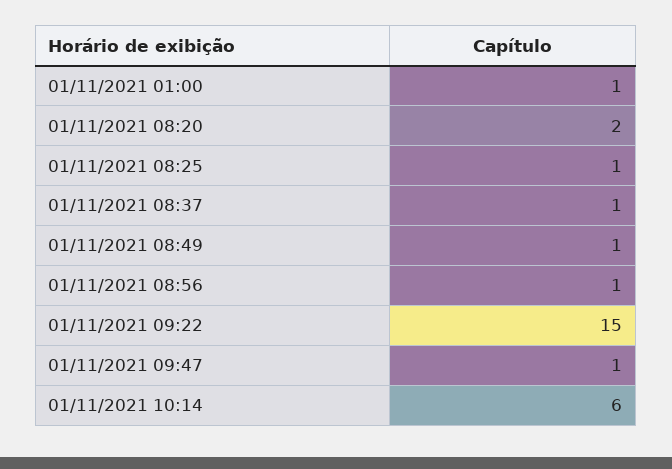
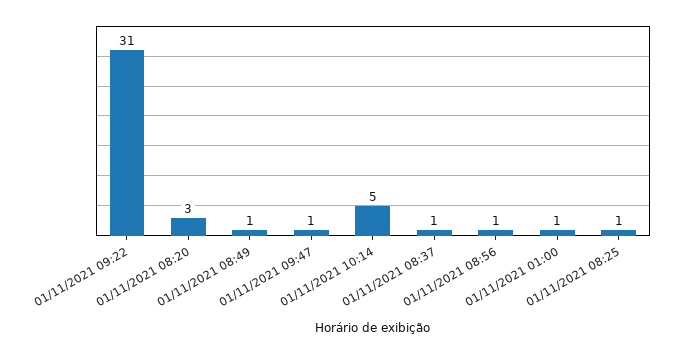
01/11/2021 08:20: 2 -> 3
01/11/2021 09:22: 15 -> 31
01/11/2021 10:14: 6 -> 5

